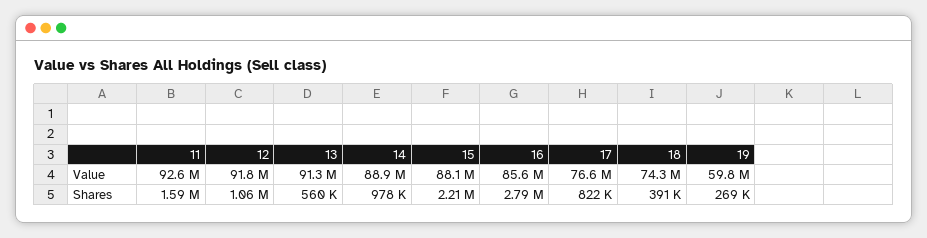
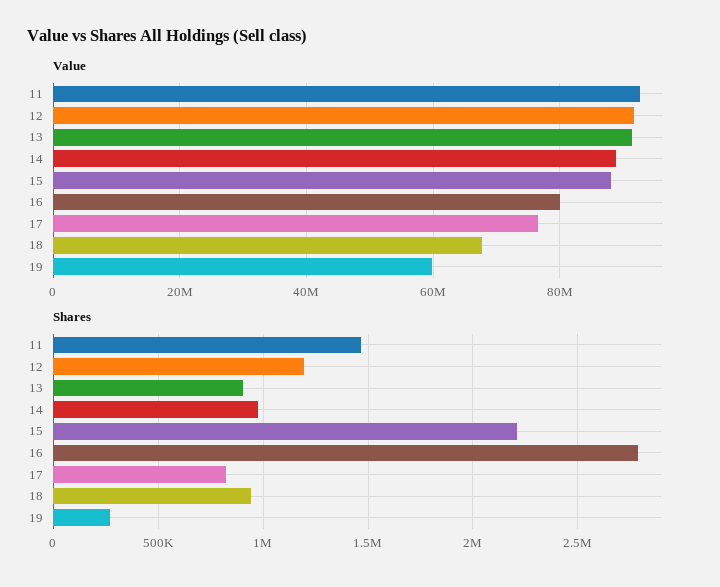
Value, 16: 85600000 -> 80000000
Value, 18: 74300000 -> 68000000
Shares, 11: 1590000 -> 1450000
Shares, 12: 1060000 -> 1200000
Shares, 13: 560000 -> 900000
Shares, 18: 391000 -> 950000

